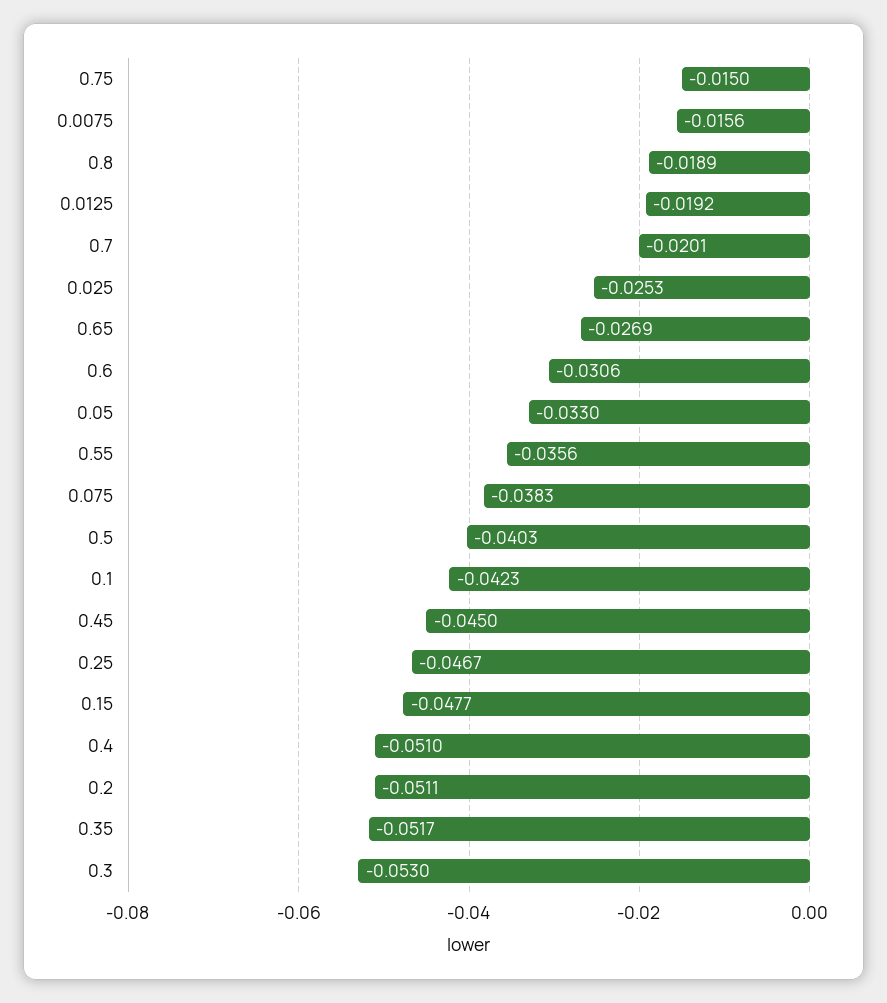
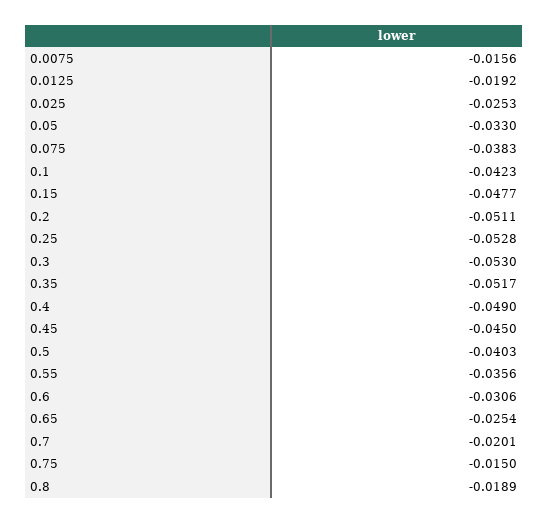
0.65: -0.0269 -> -0.0254
0.25: -0.0467 -> -0.0528
0.4: -0.051 -> -0.049

